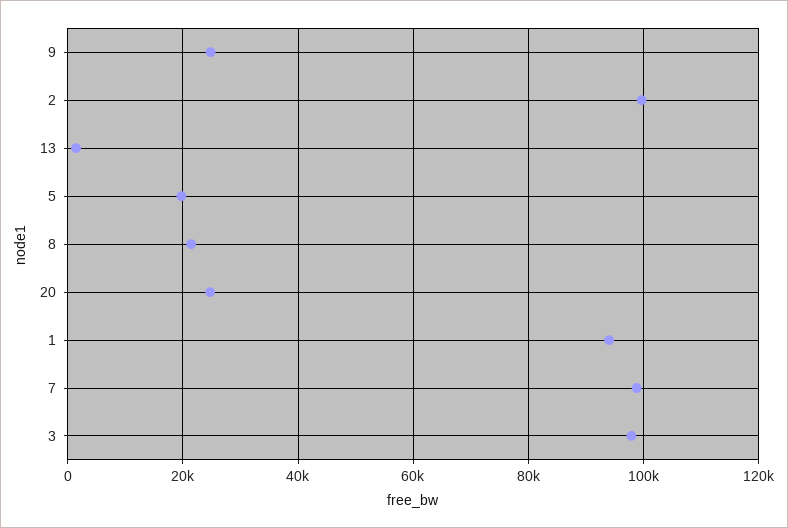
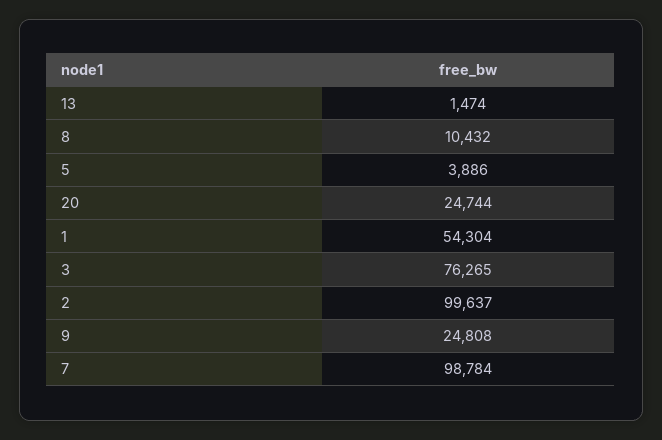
5: 20000 -> 3886
8: 22000 -> 10432
1: 94000 -> 54304
3: 98000 -> 76265

